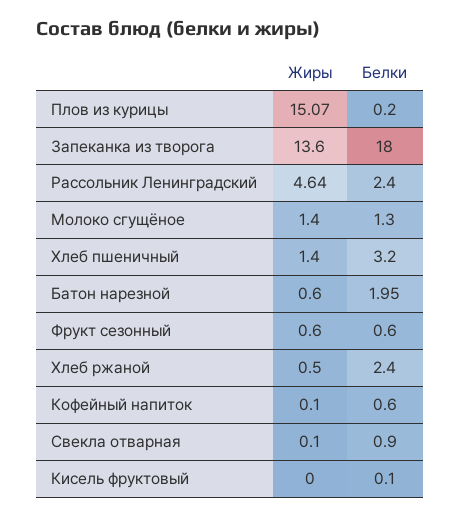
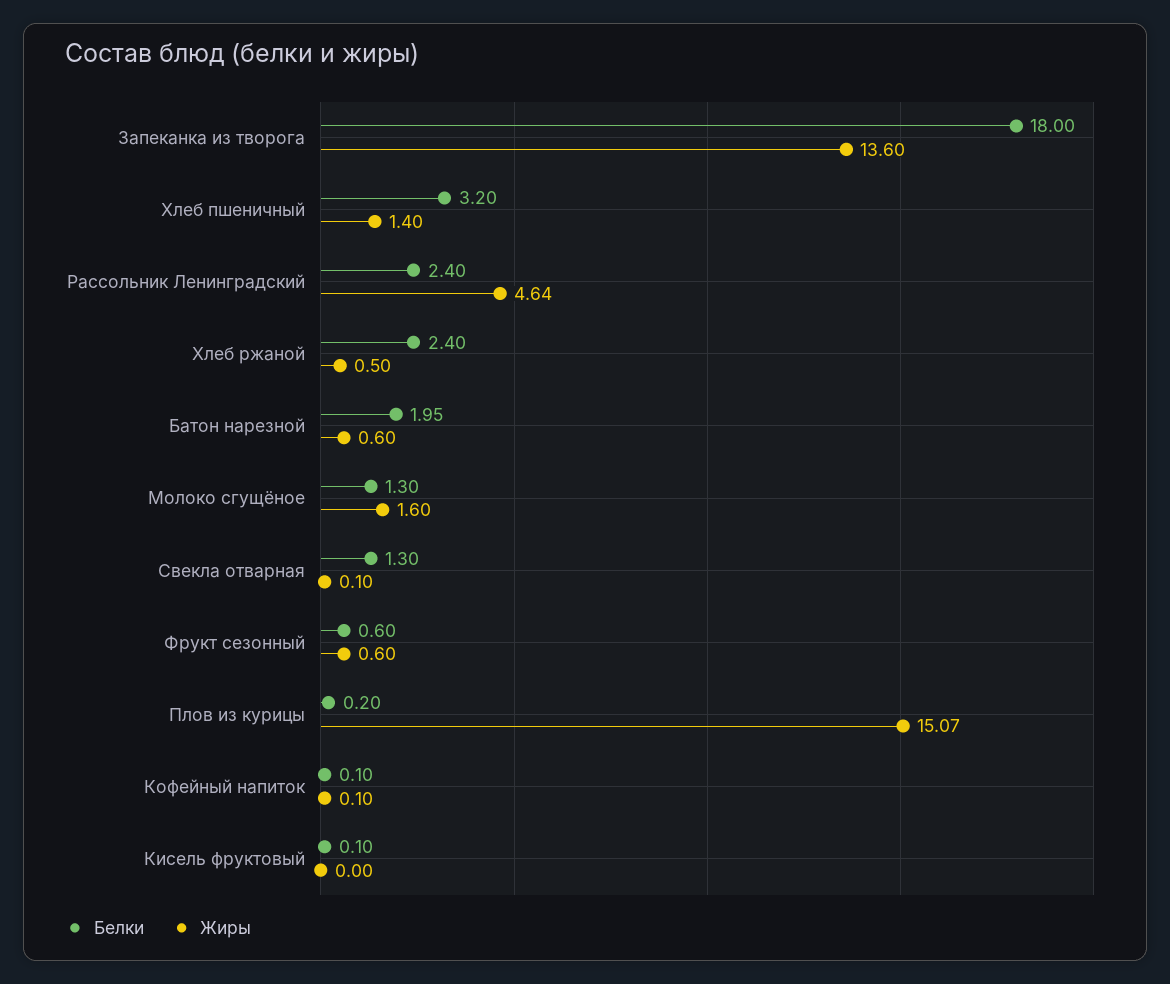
Жиры, Молоко сгущёное: 1.4 -> 1.6
Белки, Кофейный напиток: 0.6 -> 0.1
Белки, Свекла отварная: 0.9 -> 1.3

